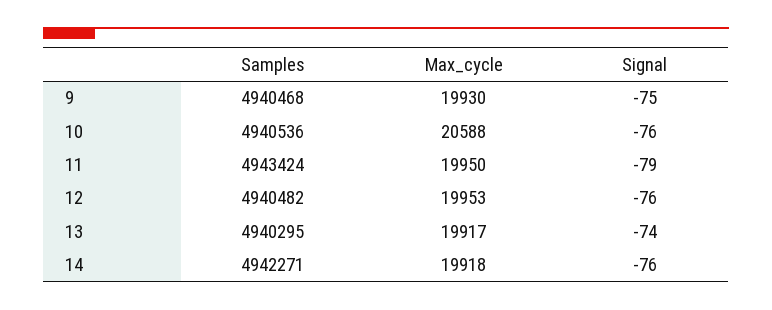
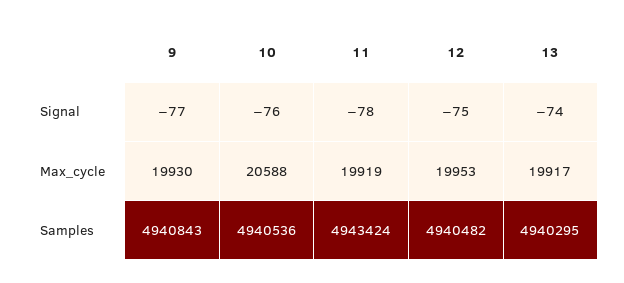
Samples, 9: 4940468 -> 4940843
Signal, 9: -75 -> -77
Max_cycle, 11: 19950 -> 19919
Signal, 11: -79 -> -78
Signal, 12: -76 -> -75
Samples, 14: 4942271 -> none
Max_cycle, 14: 19918 -> none
Signal, 14: -76 -> none

